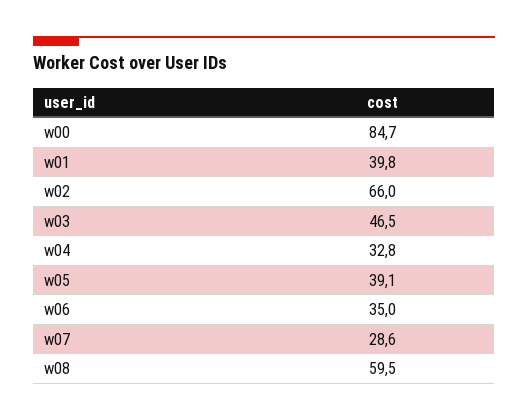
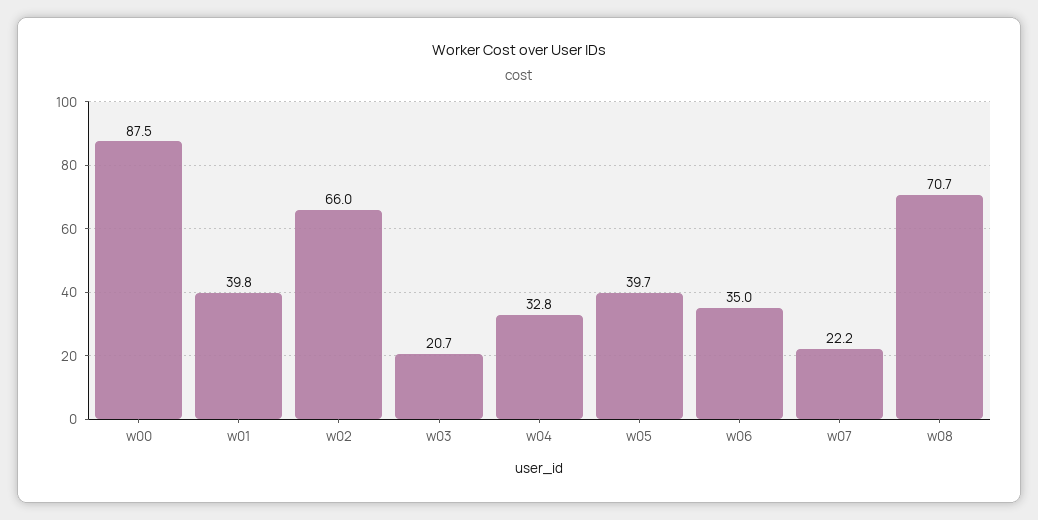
w00: 84.7 -> 87.5
w03: 46.5 -> 20.7
w05: 39.1 -> 39.7
w07: 28.6 -> 22.2
w08: 59.5 -> 70.7

